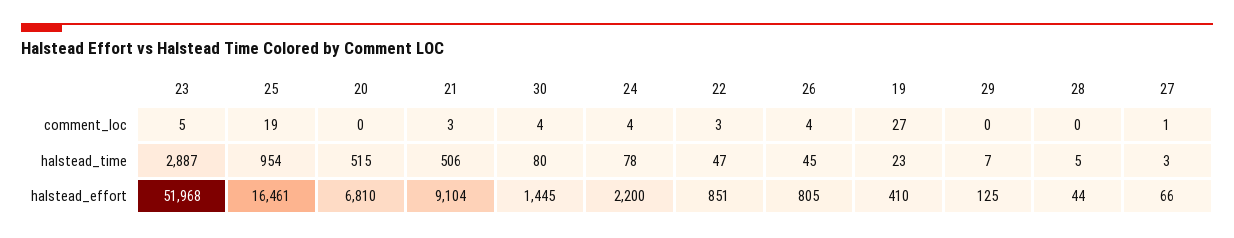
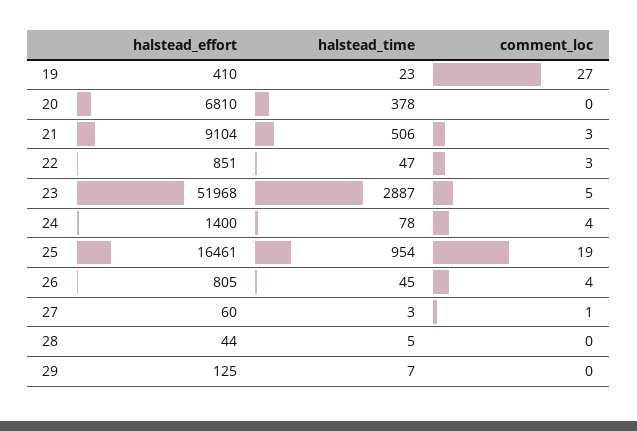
30, comment_loc: 4 -> none
20, halstead_time: 515 -> 378
30, halstead_time: 80 -> none
30, halstead_effort: 1445 -> none
24, halstead_effort: 2200 -> 1400
27, halstead_effort: 66 -> 60

